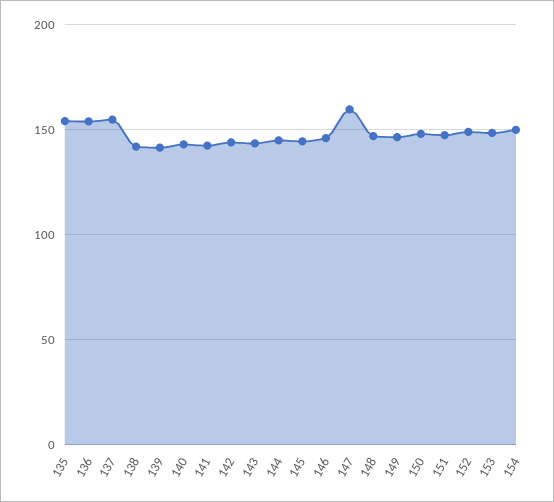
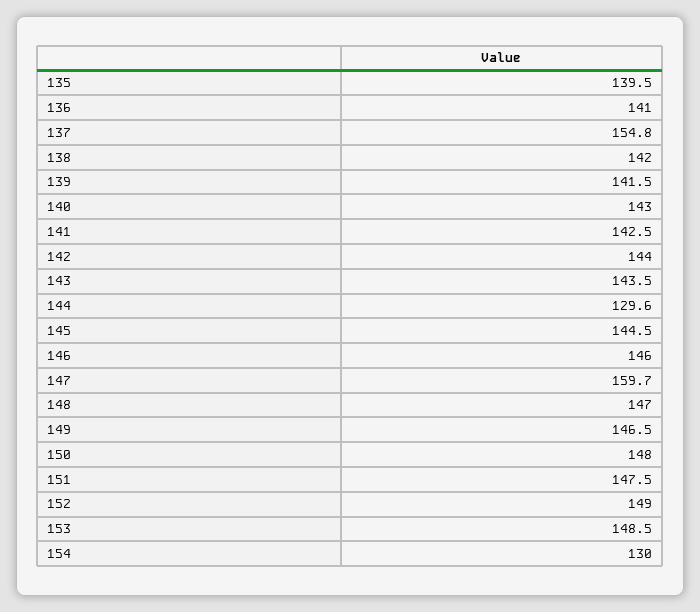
135: 155 -> 139.5
136: 155 -> 141
144: 145 -> 129.6
154: 150 -> 130

